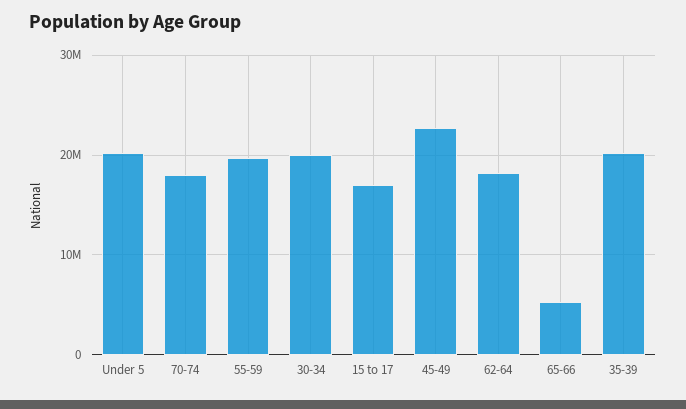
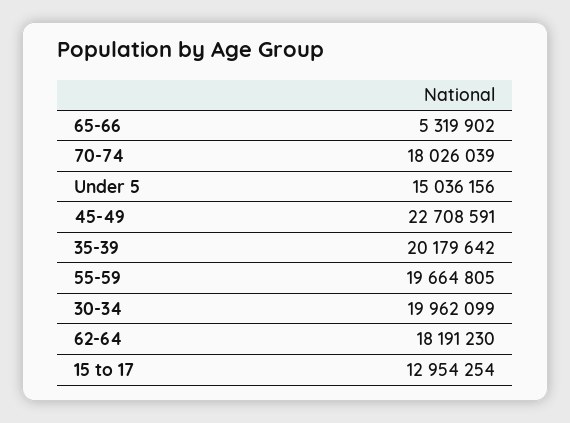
Under 5: 20000000 -> 15036156
15 to 17: 17000000 -> 12954254

